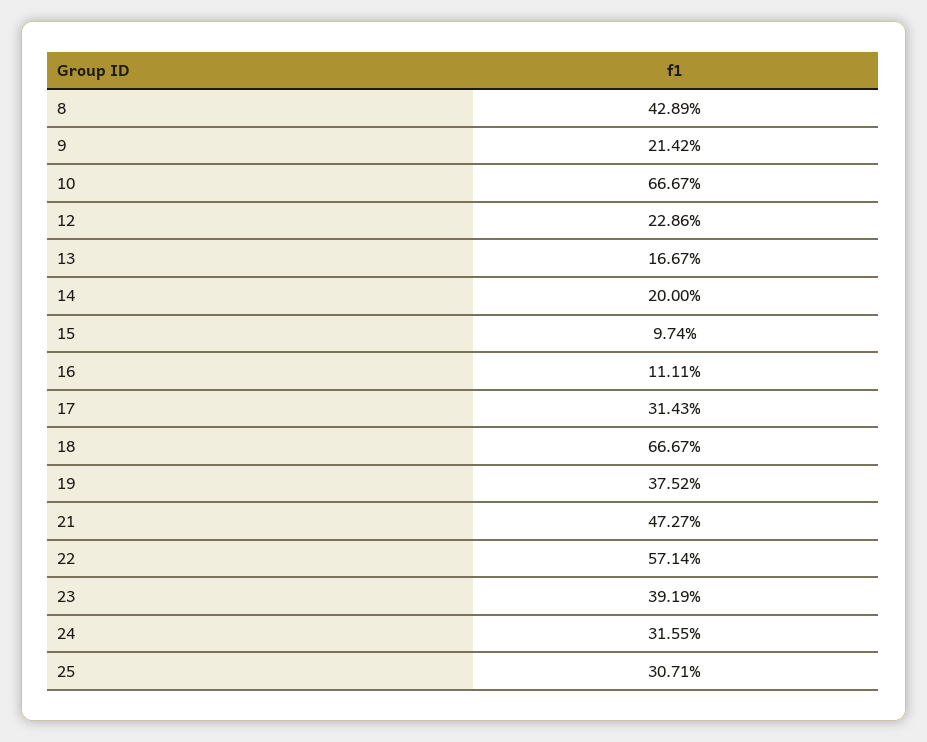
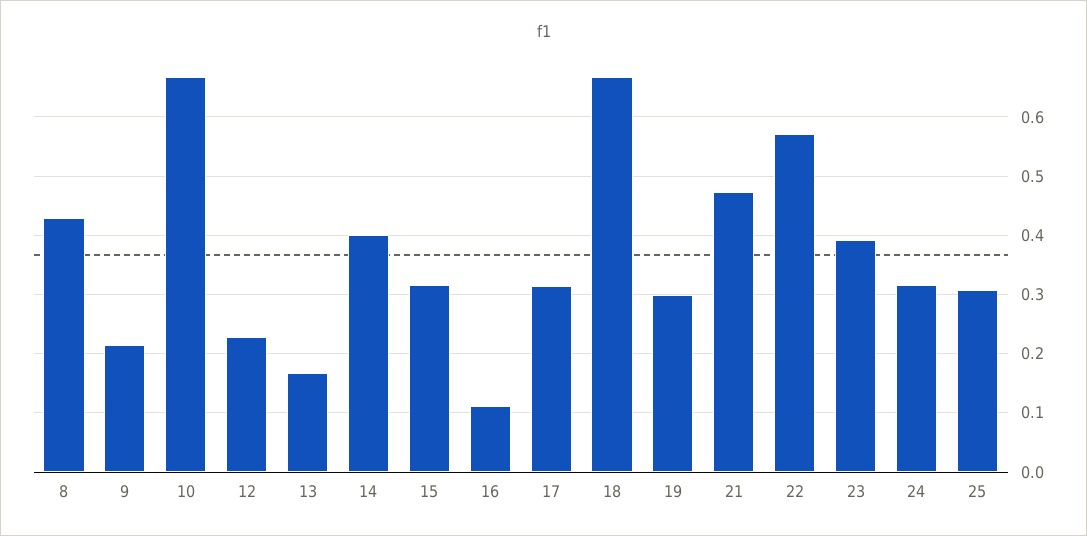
14: 0.2 -> 0.4
15: 0.0974 -> 0.32
19: 0.3752 -> 0.3

